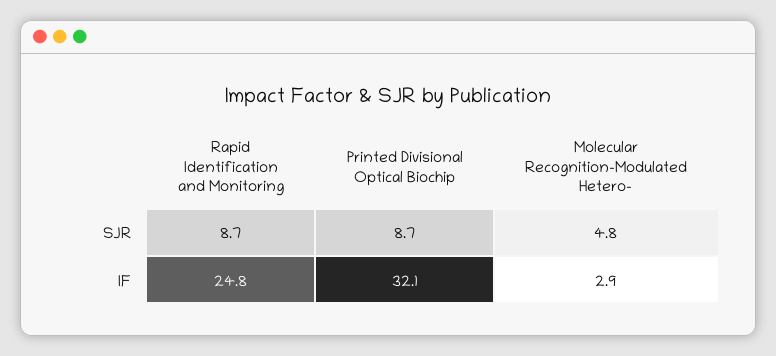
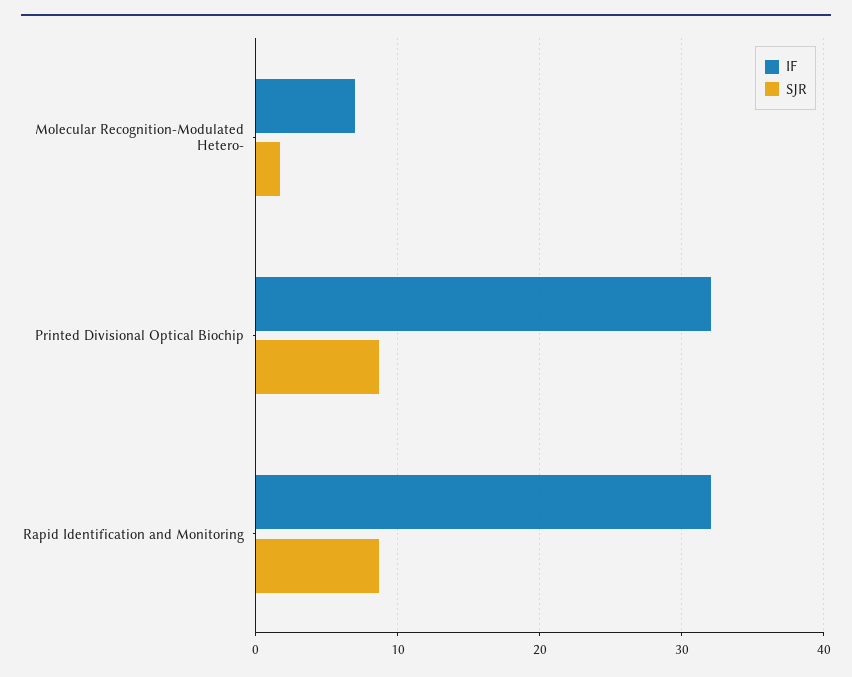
SJR, Molecular Recognition-Modulated Hetero-: 4.8 -> 2
IF, Rapid Identification and Monitoring: 24.8 -> 32
IF, Molecular Recognition-Modulated Hetero-: 2.9 -> 7

